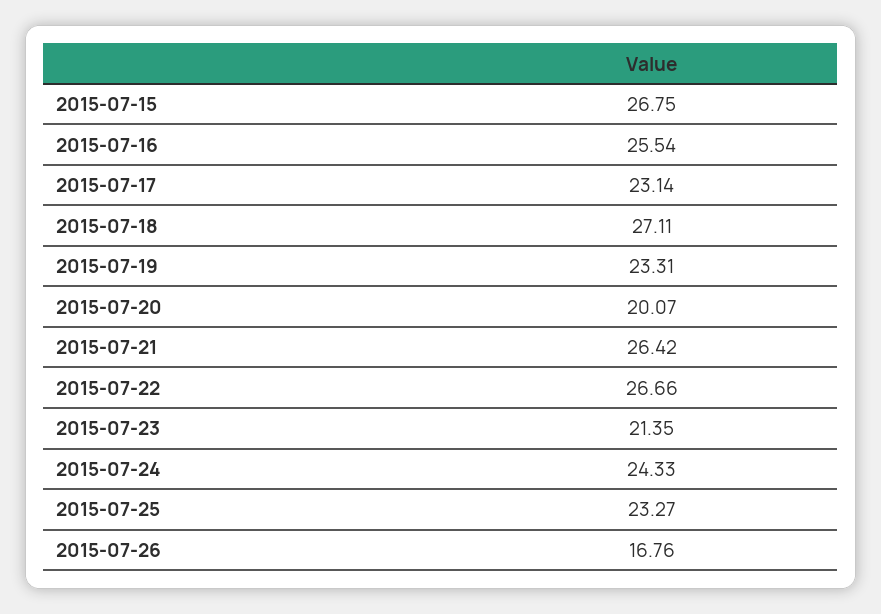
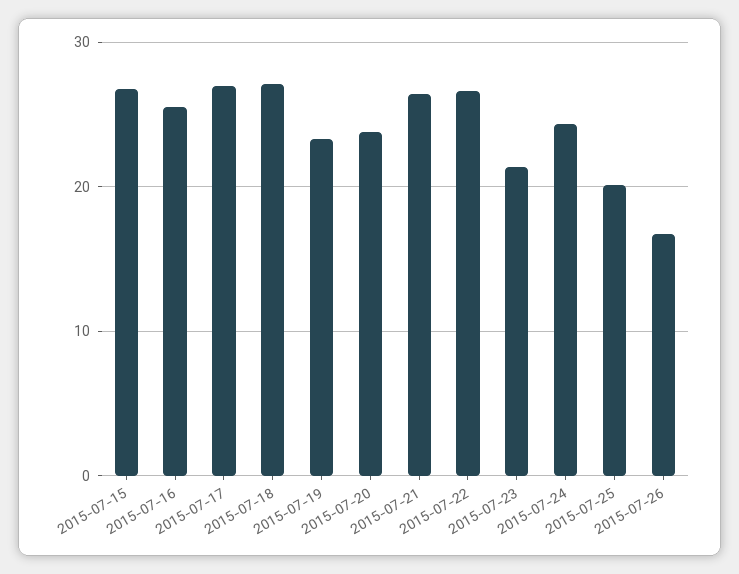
2015-07-17: 23.14 -> 27
2015-07-20: 20.07 -> 24
2015-07-25: 23.27 -> 20

